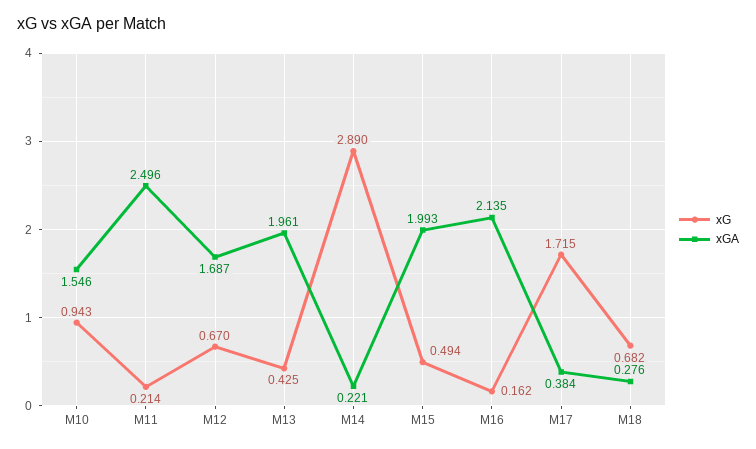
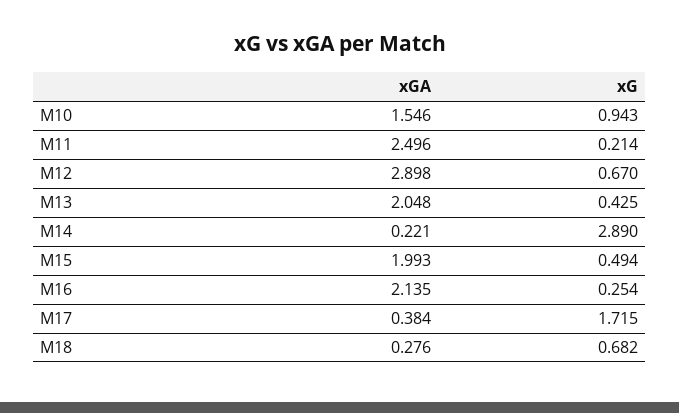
xGA, M12: 1.687 -> 2.898
xGA, M13: 1.961 -> 2.048
xG, M16: 0.162 -> 0.254

